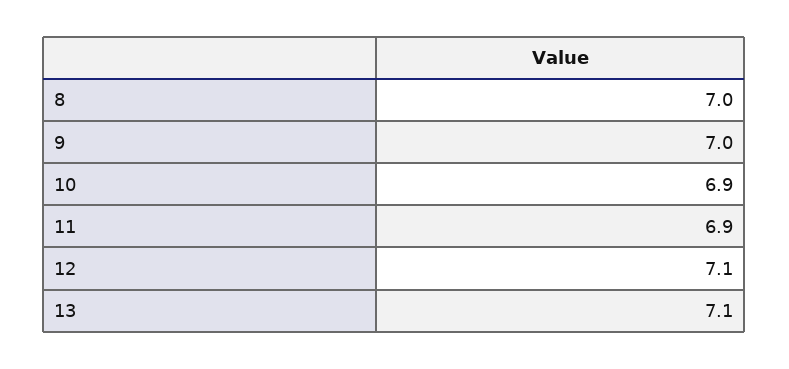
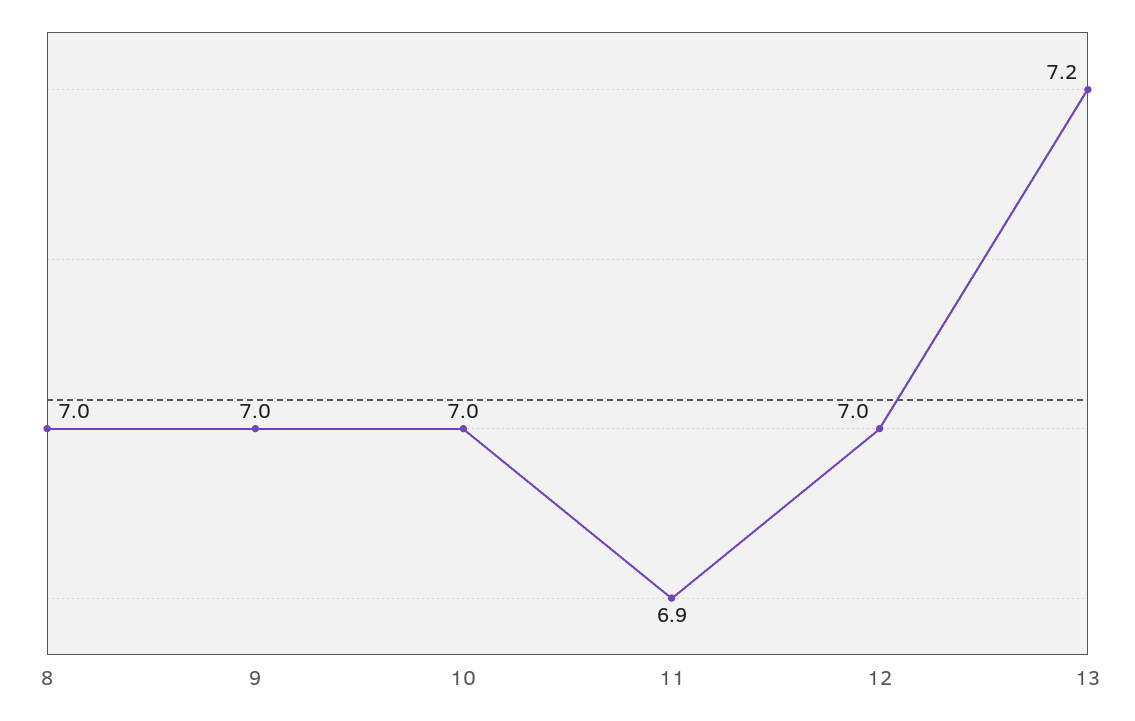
10: 6.9 -> 7
12: 7.1 -> 7
13: 7.1 -> 7.2

